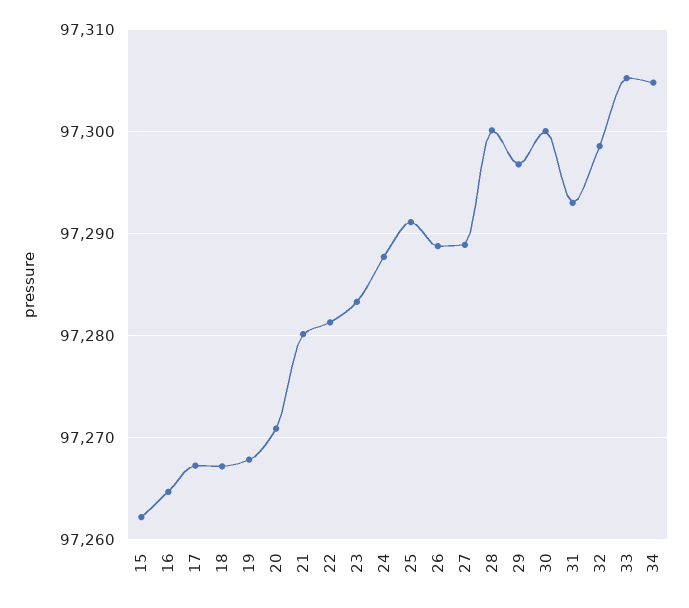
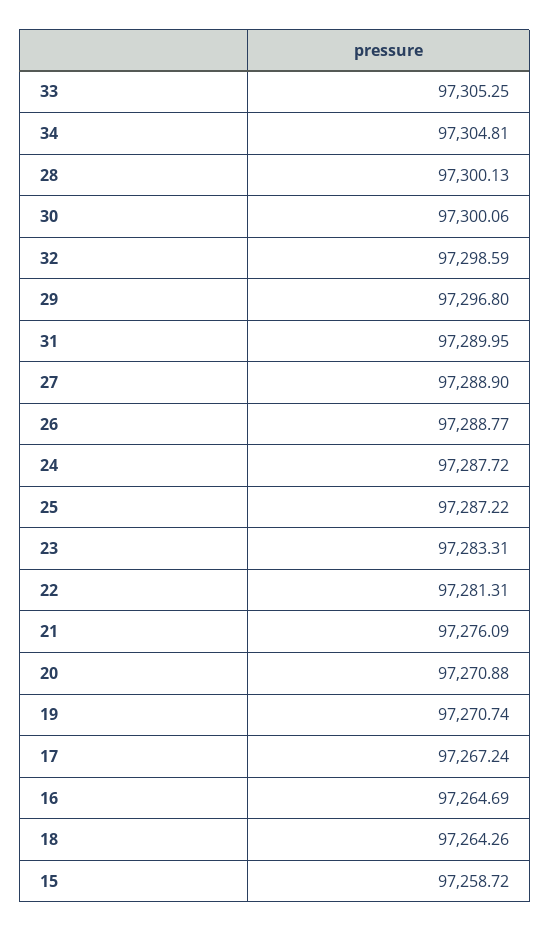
15: 97262 -> 97258.72
18: 97267 -> 97264.26
19: 97268 -> 97270.74
21: 97280 -> 97276.09
25: 97291 -> 97287.22
31: 97293 -> 97289.95

